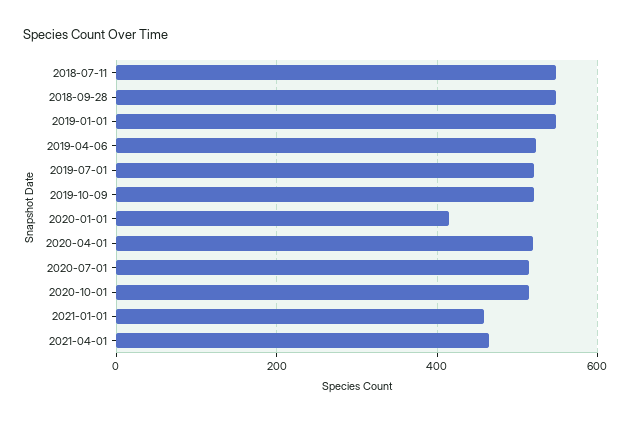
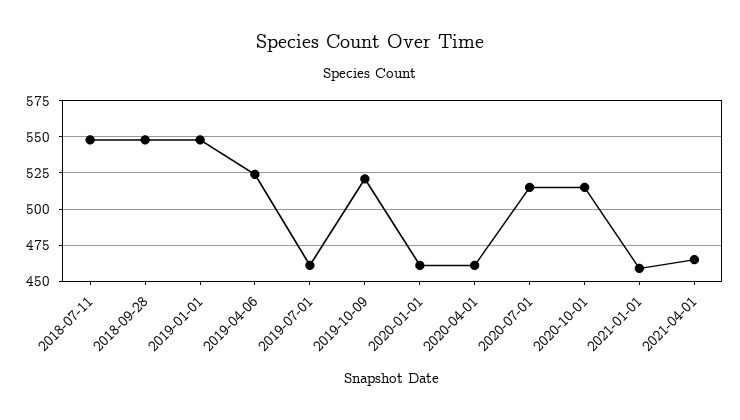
2019-07-01: 520 -> 460
2020-01-01: 420 -> 460
2020-04-01: 520 -> 460

